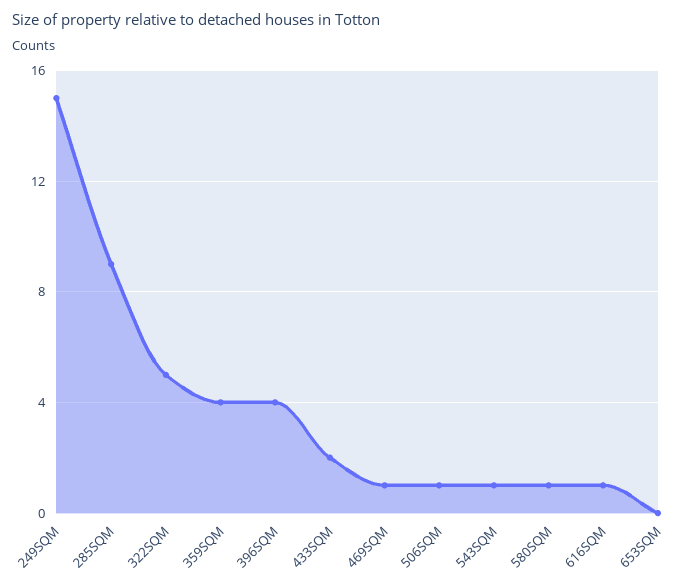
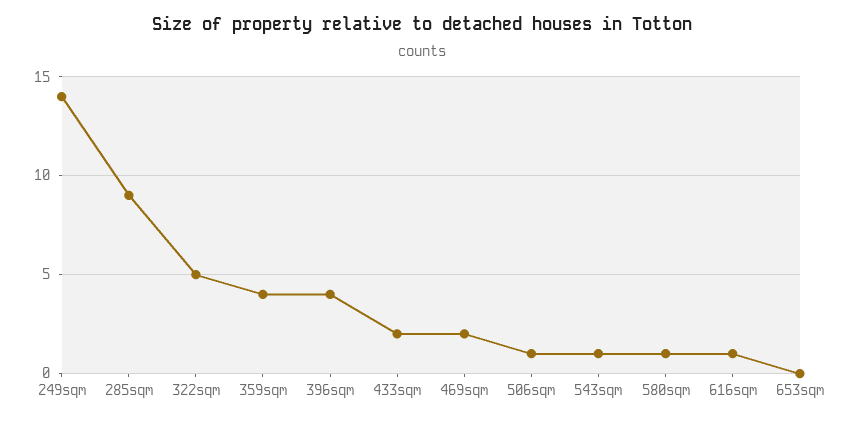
249SQM: 15 -> 14
469SQM: 1 -> 2

